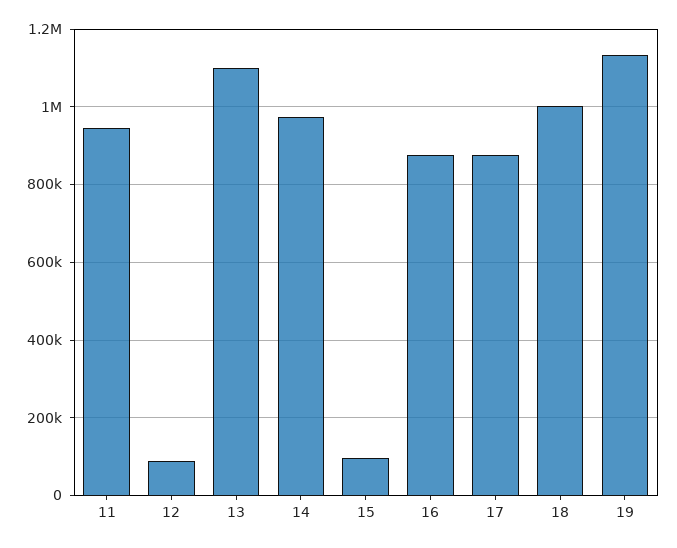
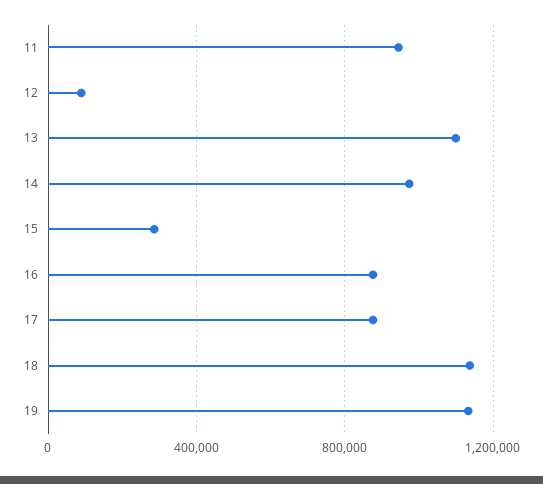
15: 100000 -> 300000
18: 1000000 -> 1150000

